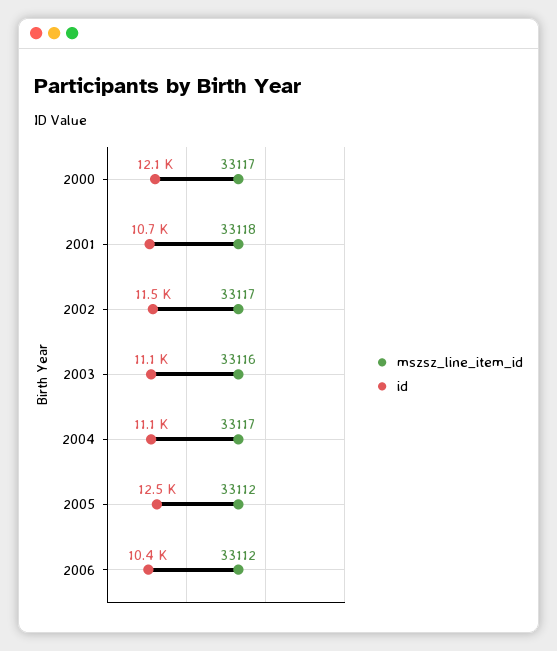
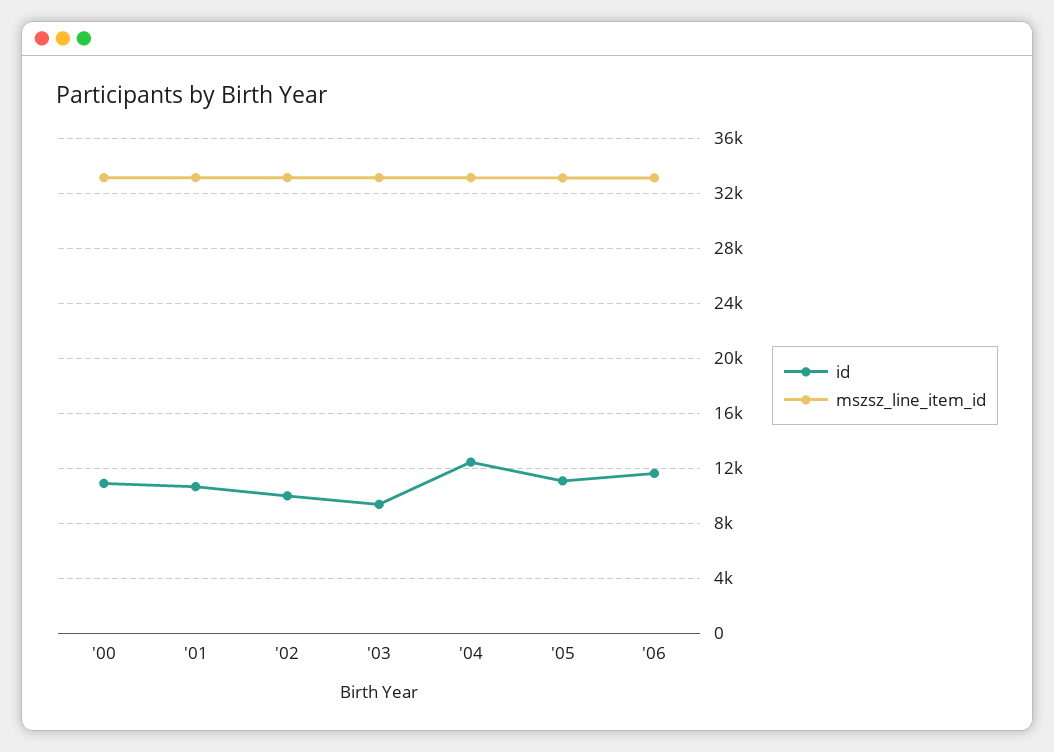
id, 2000: 12100 -> 11000
id, 2002: 11500 -> 10000
id, 2003: 11100 -> 9500
id, 2004: 11100 -> 12500
id, 2005: 12500 -> 11000
id, 2006: 10400 -> 11500

